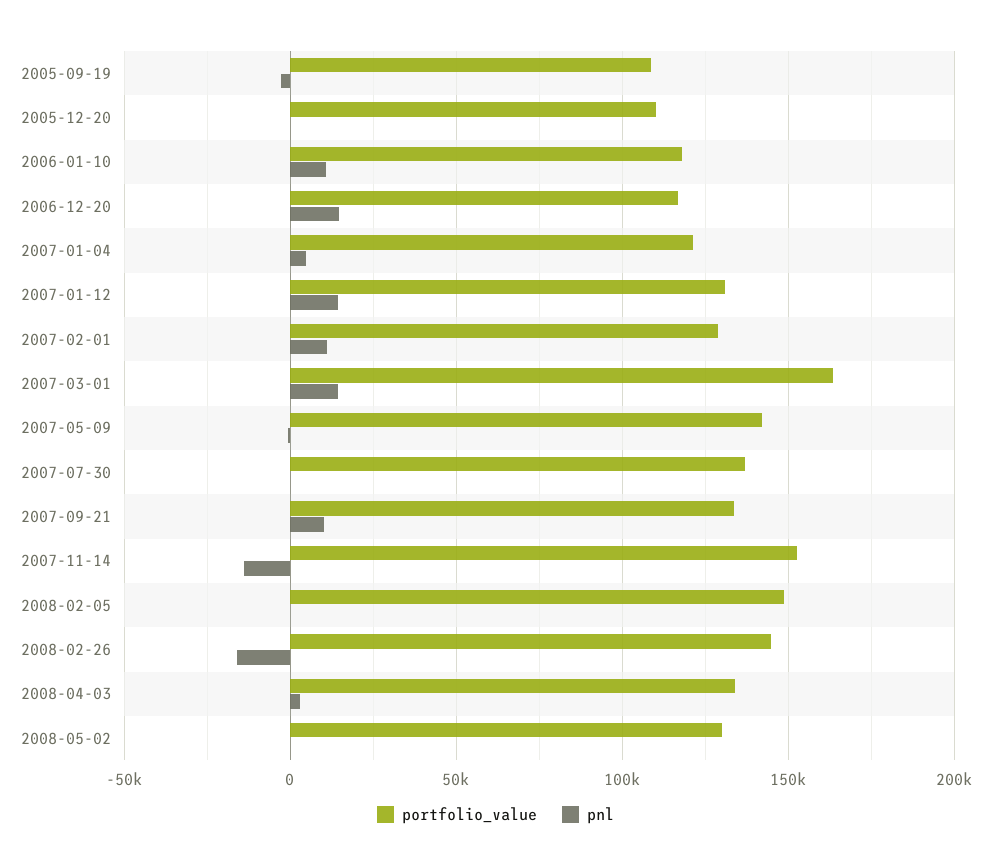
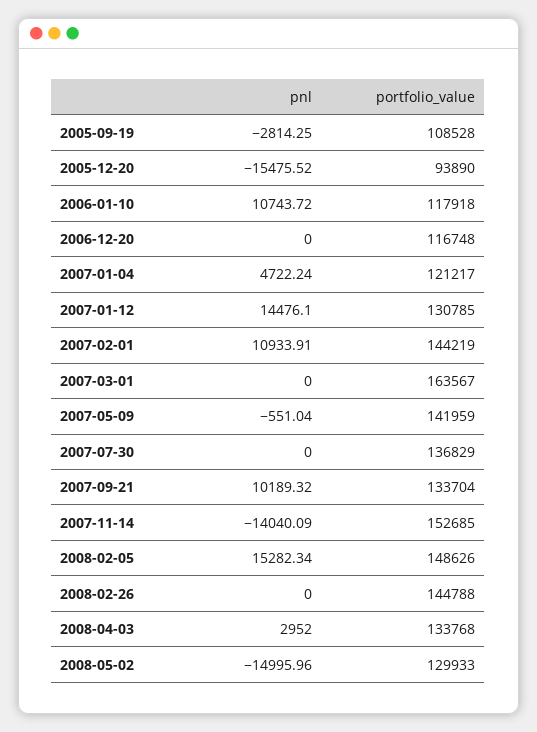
portfolio_value, 2005-12-20: 110000 -> 93890
pnl, 2005-12-20: 0 -> -15475.52
pnl, 2006-12-20: 15000 -> 0
portfolio_value, 2007-02-01: 130000 -> 144219
pnl, 2007-03-01: 15000 -> 0
pnl, 2008-02-05: 0 -> 15282.34
pnl, 2008-02-26: -15000 -> 0
pnl, 2008-05-02: 0 -> -14995.96

